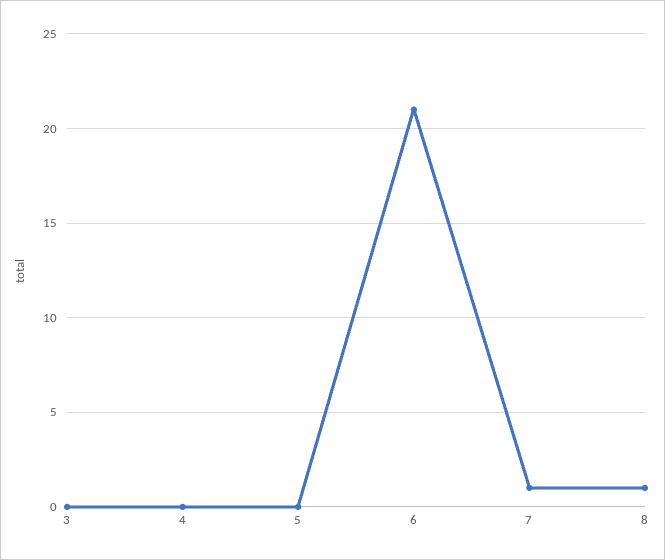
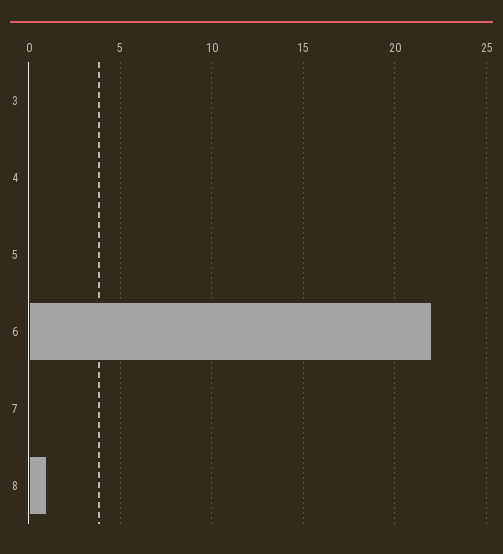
6: 21 -> 22
7: 1 -> 0

